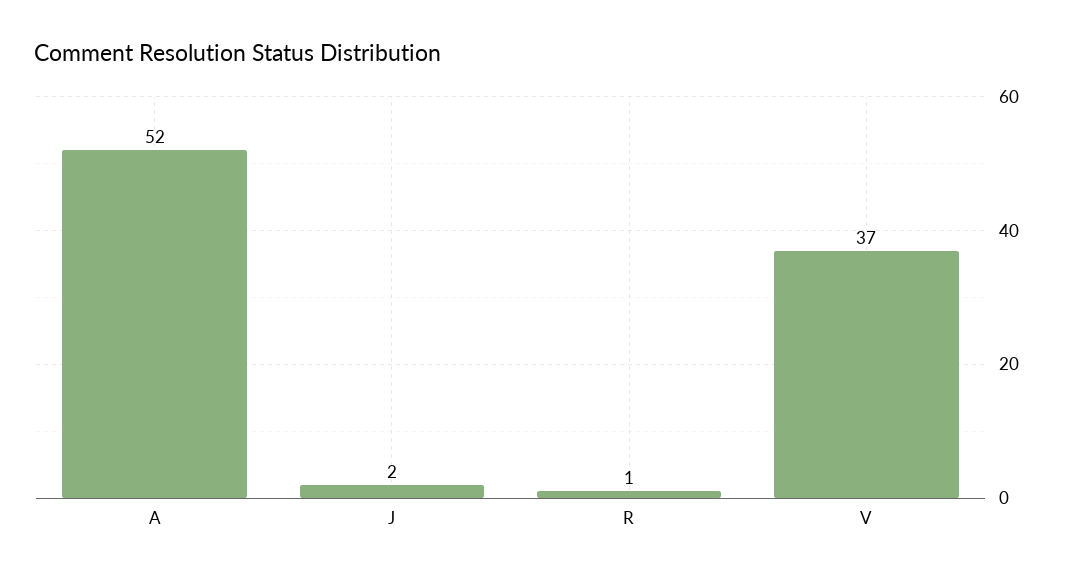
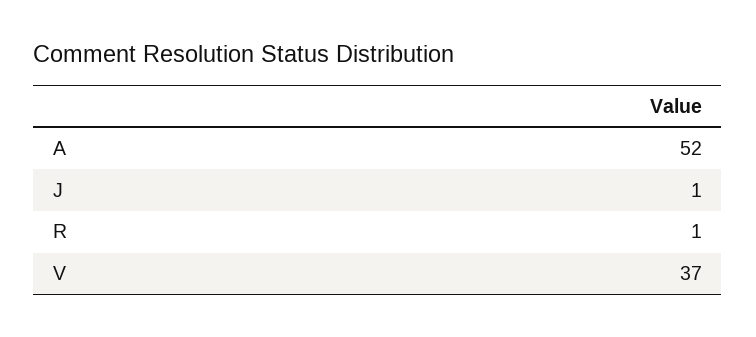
J: 2 -> 1

